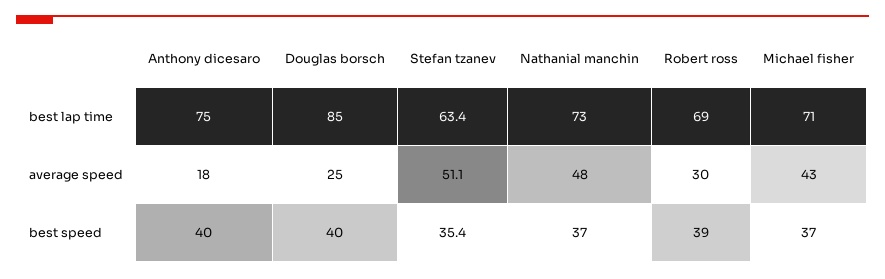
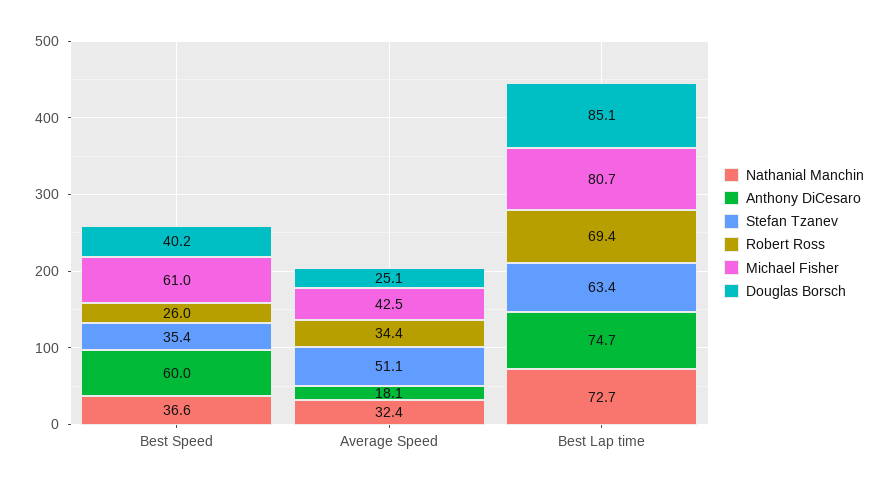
Michael fisher, best lap time: 71 -> 80.7
Nathanial manchin, average speed: 48 -> 32.4
Robert ross, average speed: 30 -> 34.4
Anthony dicesaro, best speed: 40 -> 60
Robert ross, best speed: 39 -> 26
Michael fisher, best speed: 37 -> 61

